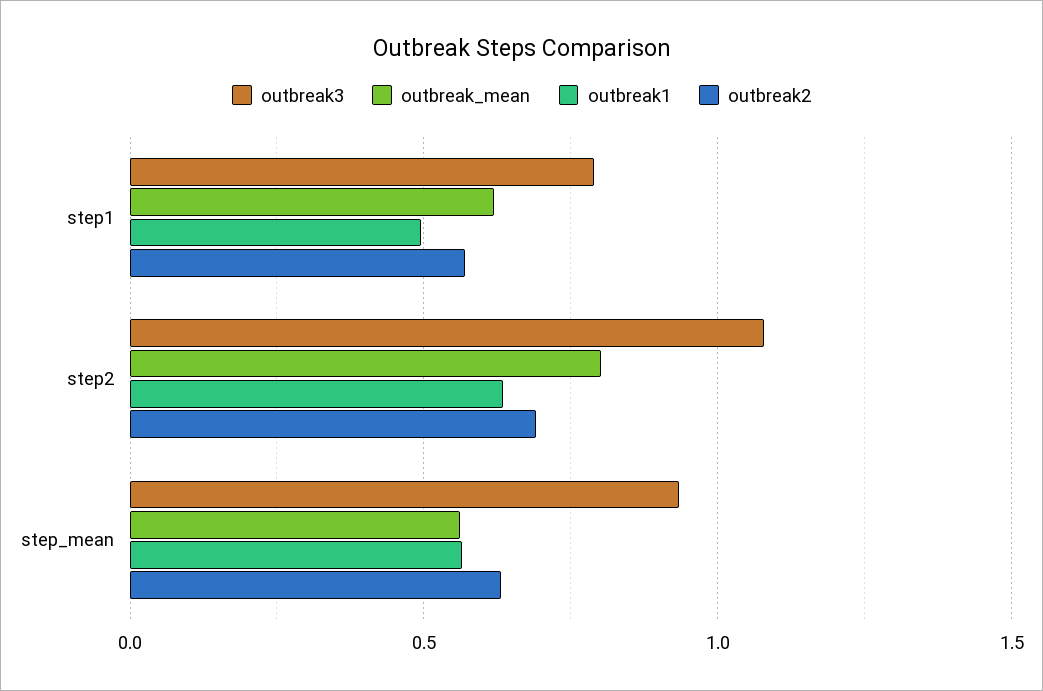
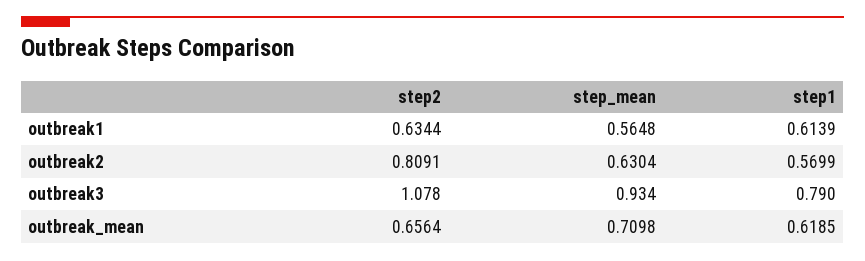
outbreak1, step1: 0.5 -> 0.6139
outbreak_mean, step2: 0.8 -> 0.6564
outbreak2, step2: 0.7 -> 0.8091
outbreak_mean, step_mean: 0.55 -> 0.7098

